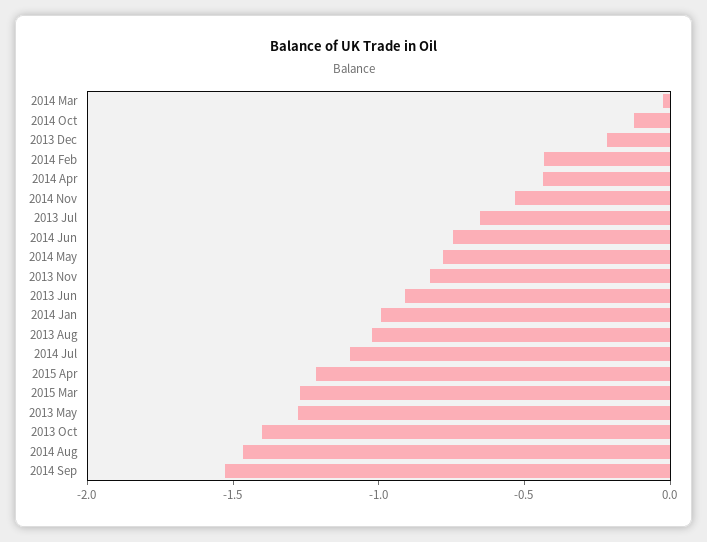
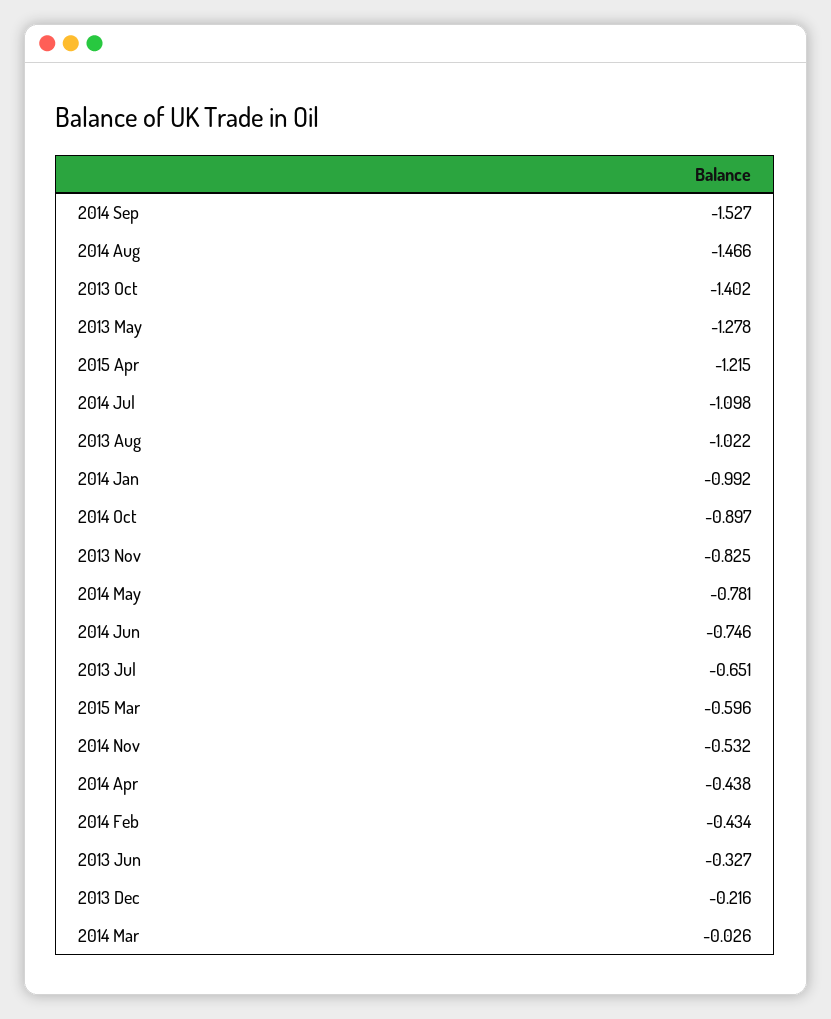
2014 Oct: -0.1 -> -0.897
2013 Jun: -0.9 -> -0.327
2015 Mar: -1.3 -> -0.596

